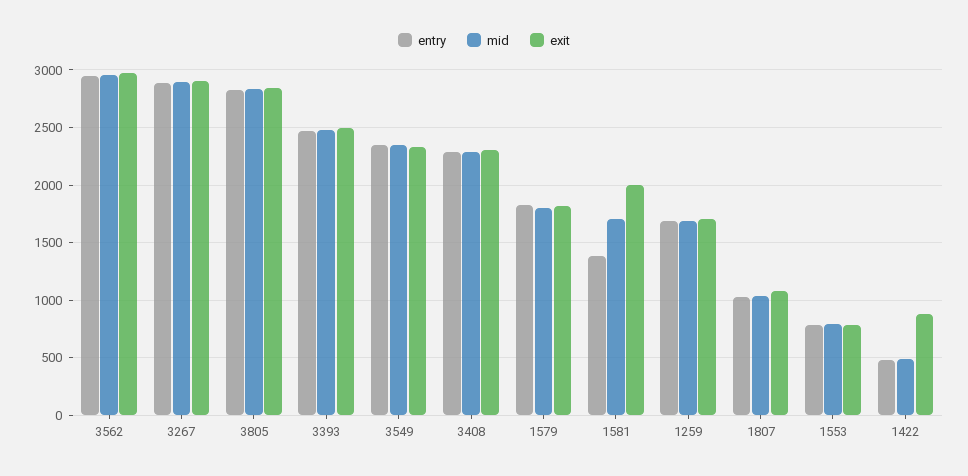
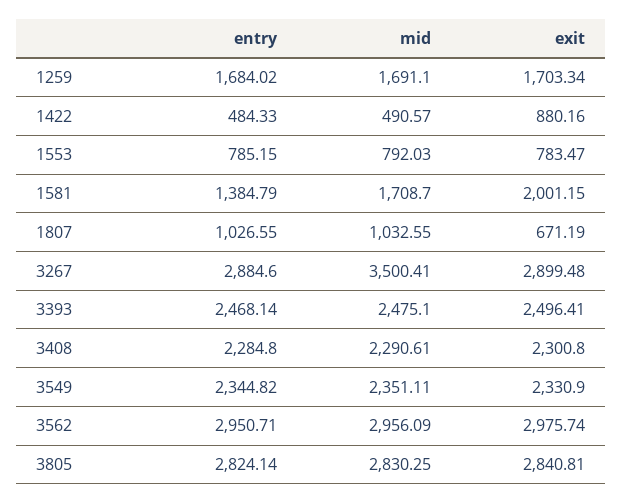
mid, 3267: 2900 -> 3500.41
entry, 1579: 1800 -> none
mid, 1579: 1800 -> none
exit, 1579: 1800 -> none
exit, 1807: 1100 -> 671.19

